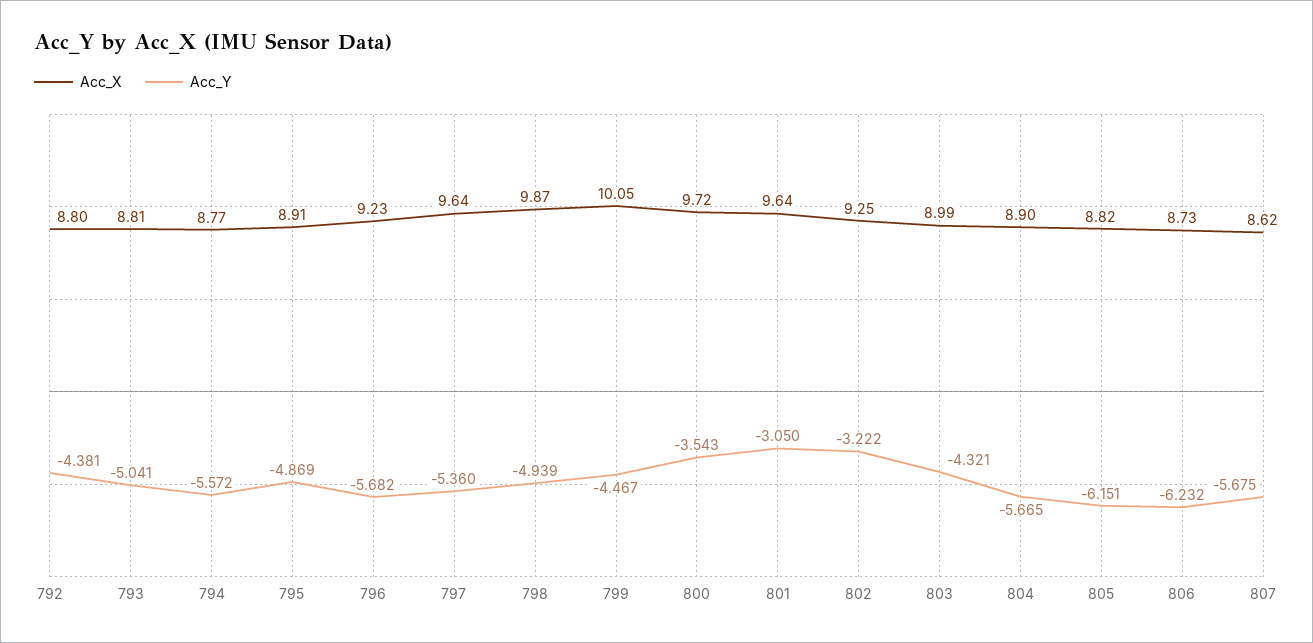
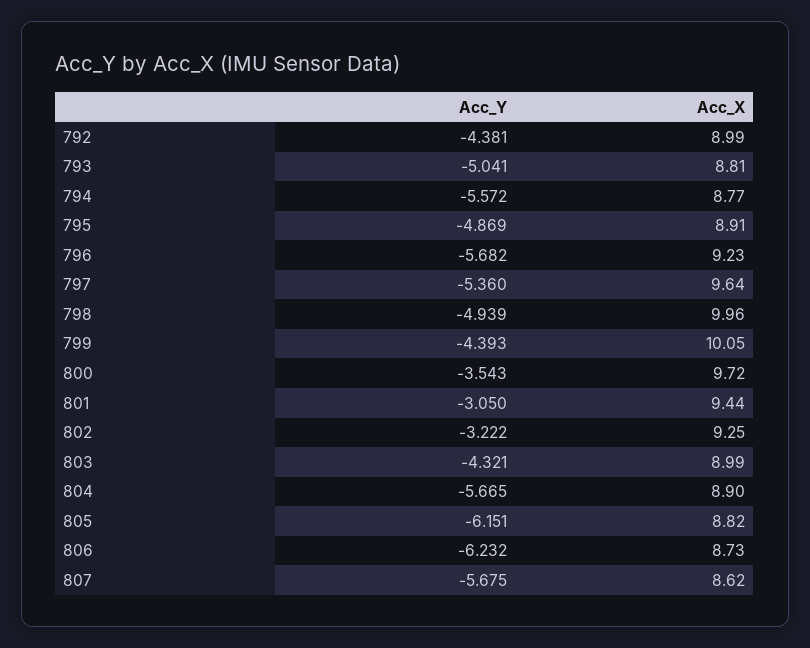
Acc_X, 792: 8.8 -> 8.99
Acc_X, 798: 9.87 -> 9.96
Acc_Y, 799: -4.467 -> -4.393
Acc_X, 801: 9.64 -> 9.44

